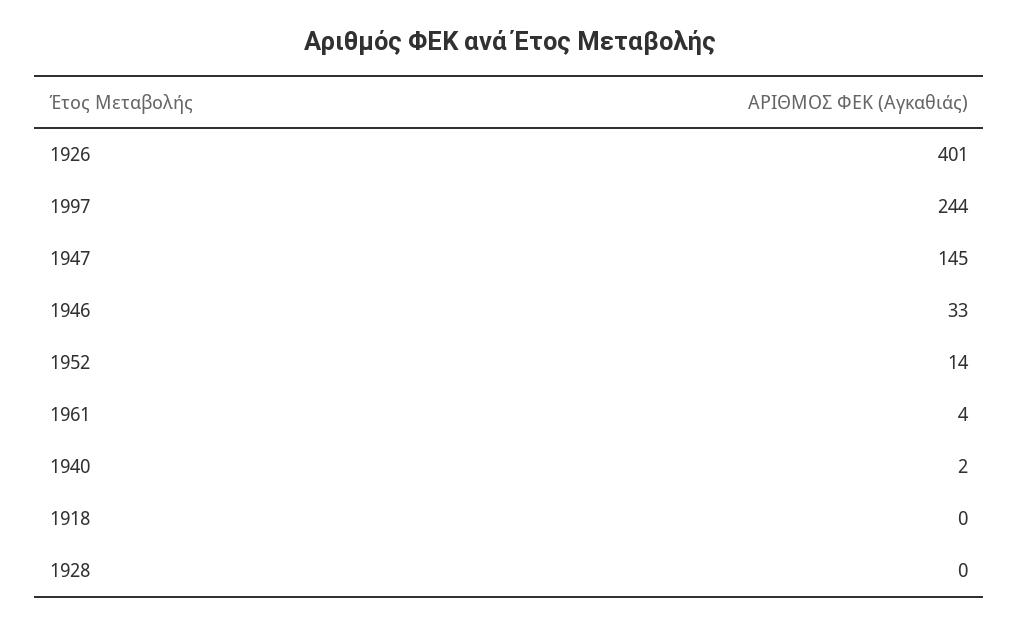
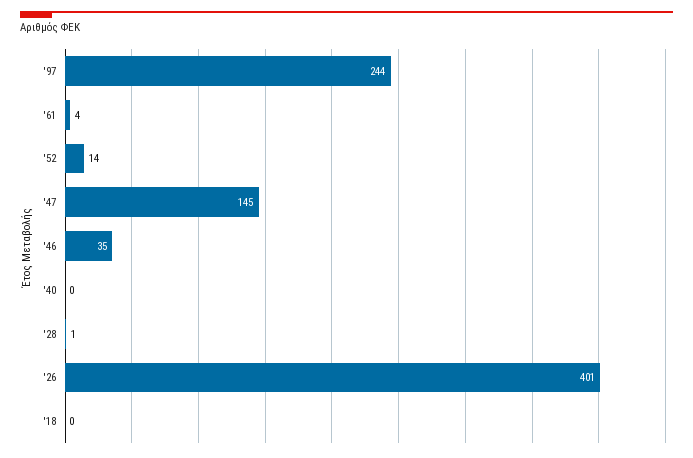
1946: 33 -> 35
1940: 2 -> 0
1928: 0 -> 1

